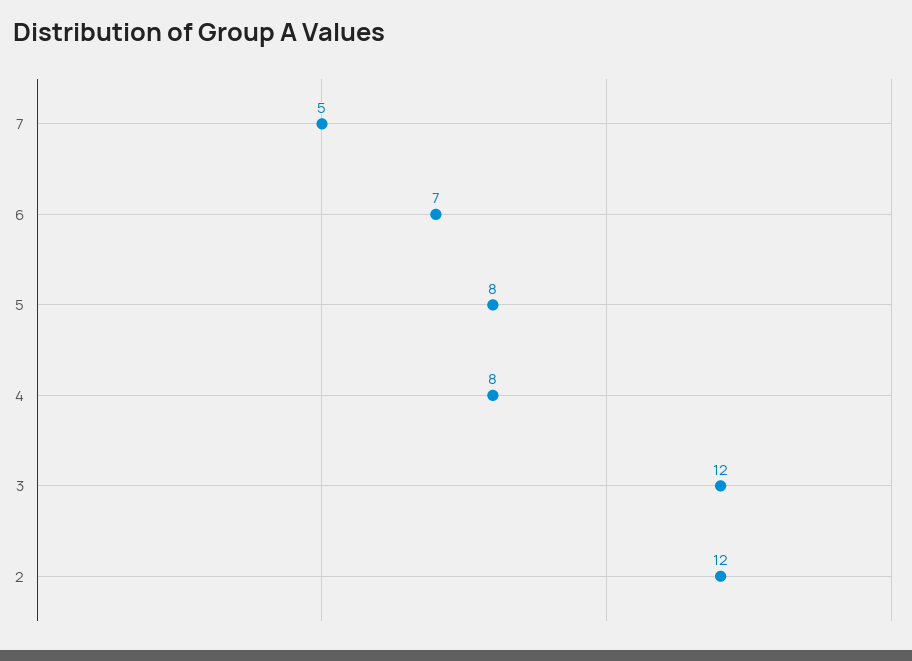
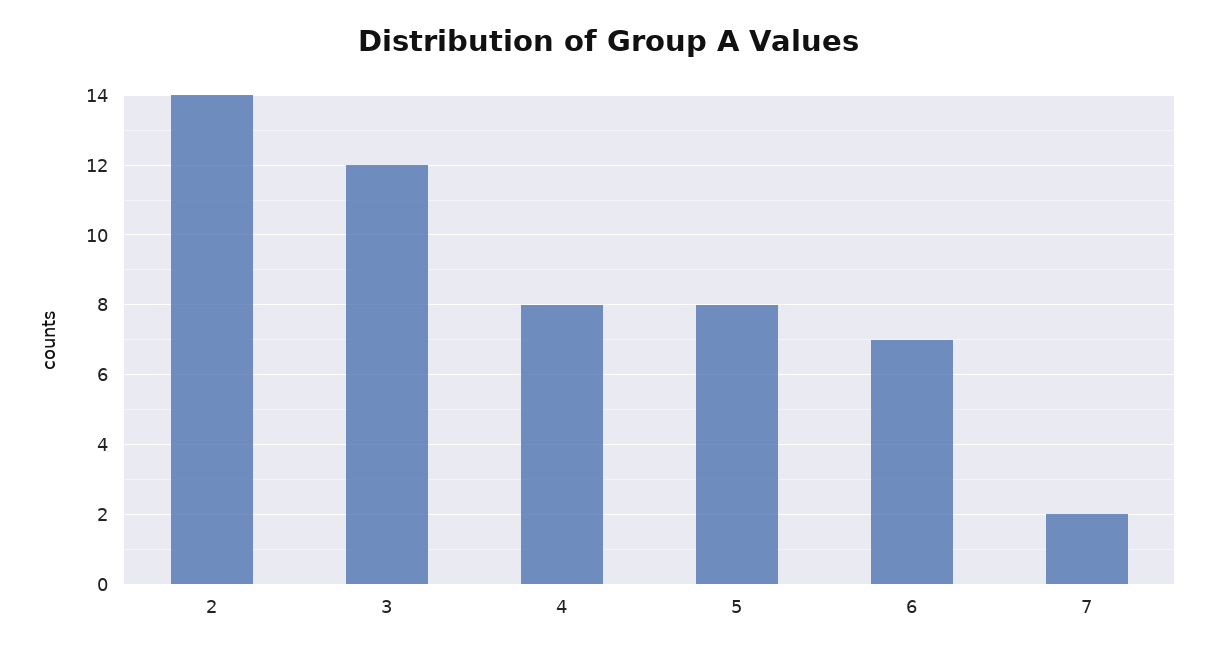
7: 5 -> 2
2: 12 -> 14

